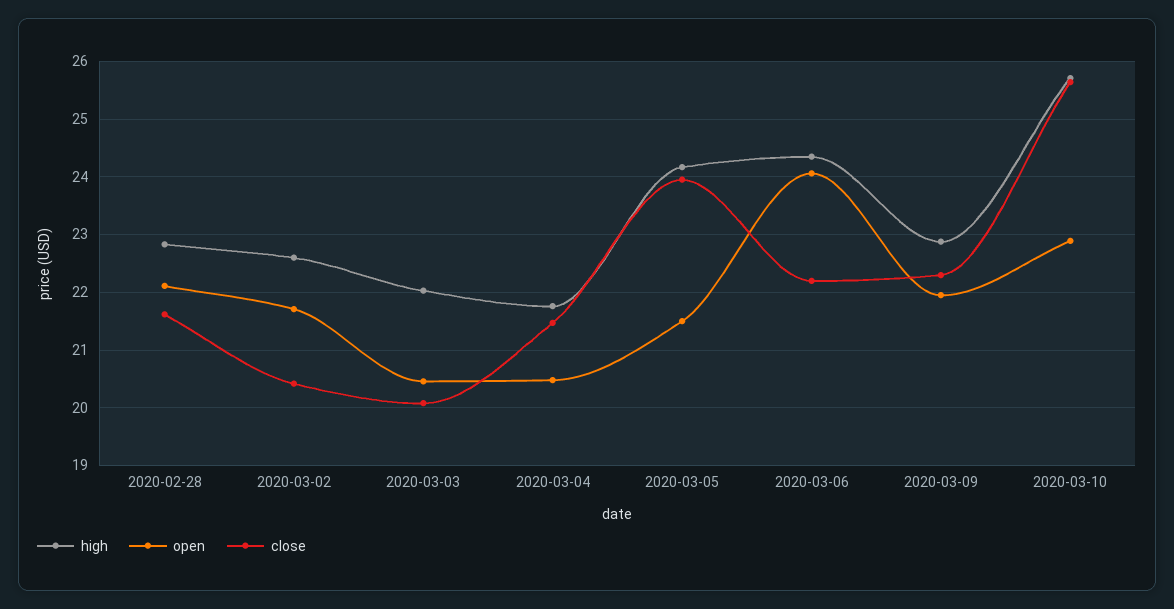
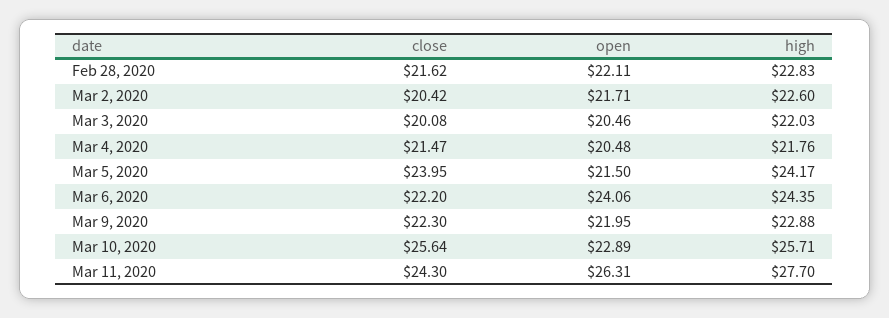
close, Mar 11, 2020: none -> 24.3
open, Mar 11, 2020: none -> 26.31
high, Mar 11, 2020: none -> 27.7

